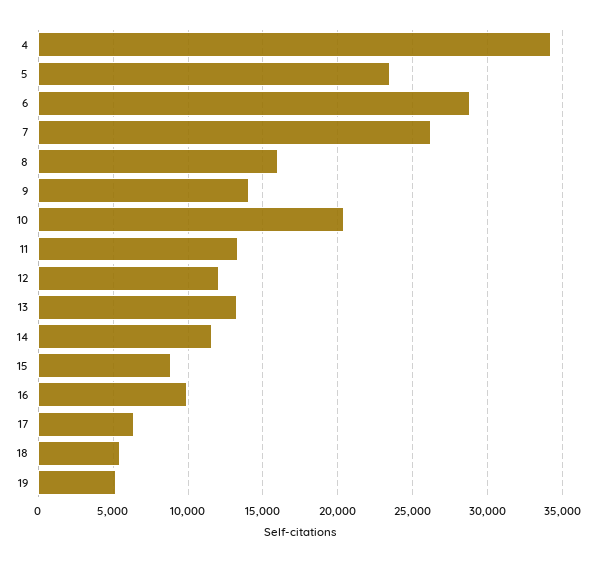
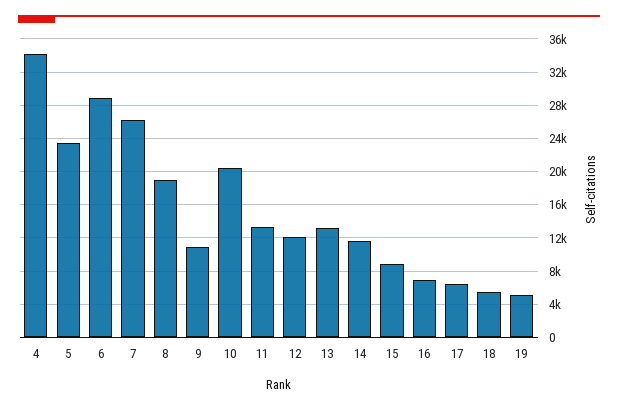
8: 16000 -> 19000
9: 14000 -> 11000
16: 10000 -> 7000

